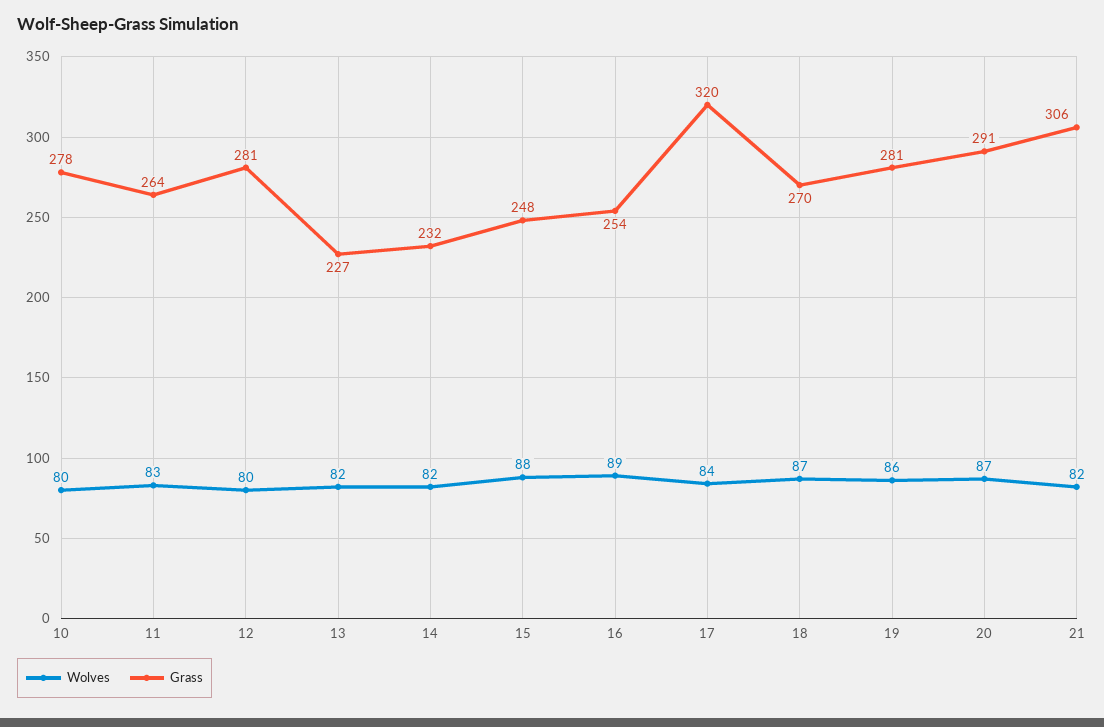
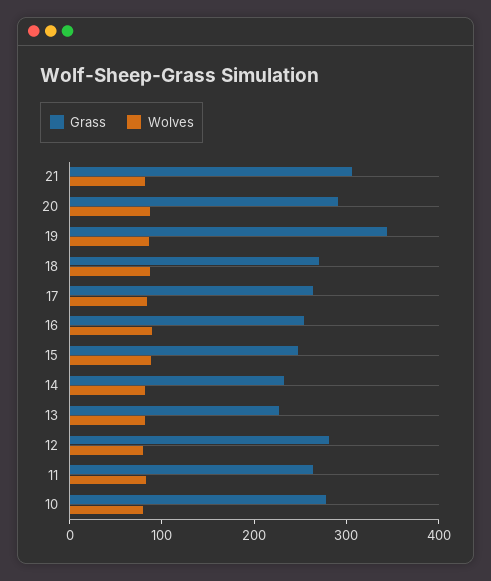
Grass, 17: 320 -> 260
Grass, 19: 281 -> 340

